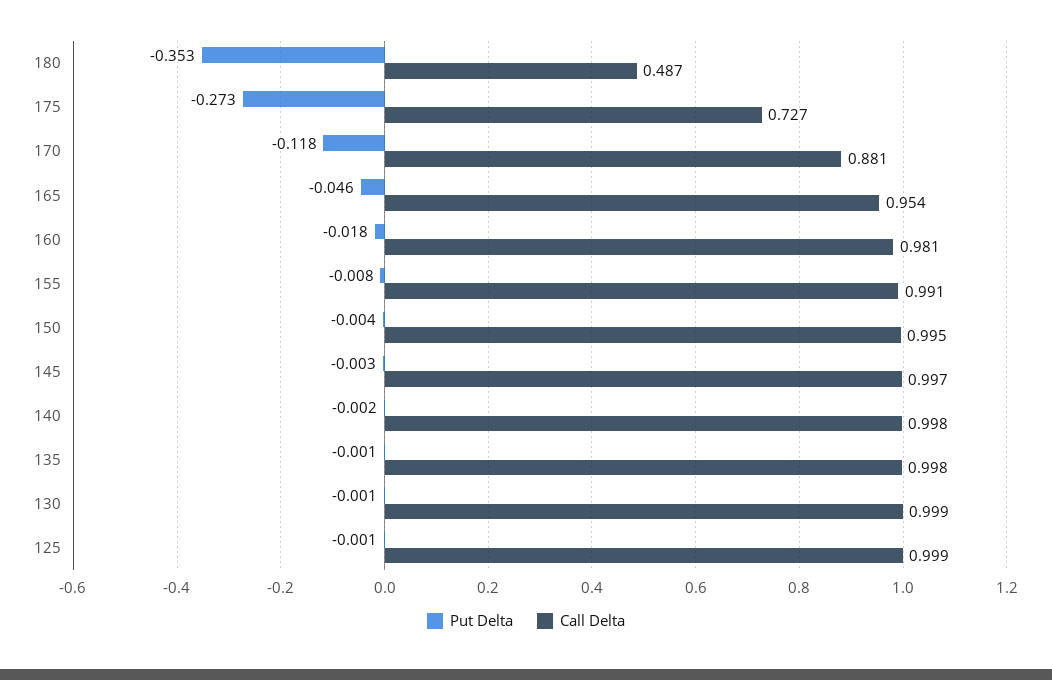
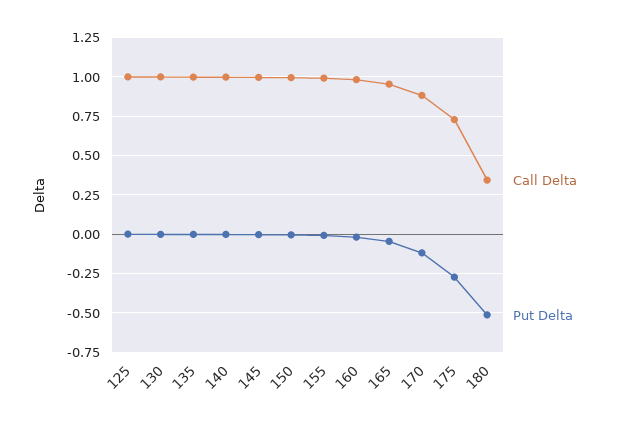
Put Delta, 180: -0.353 -> -0.5
Call Delta, 180: 0.487 -> 0.35

